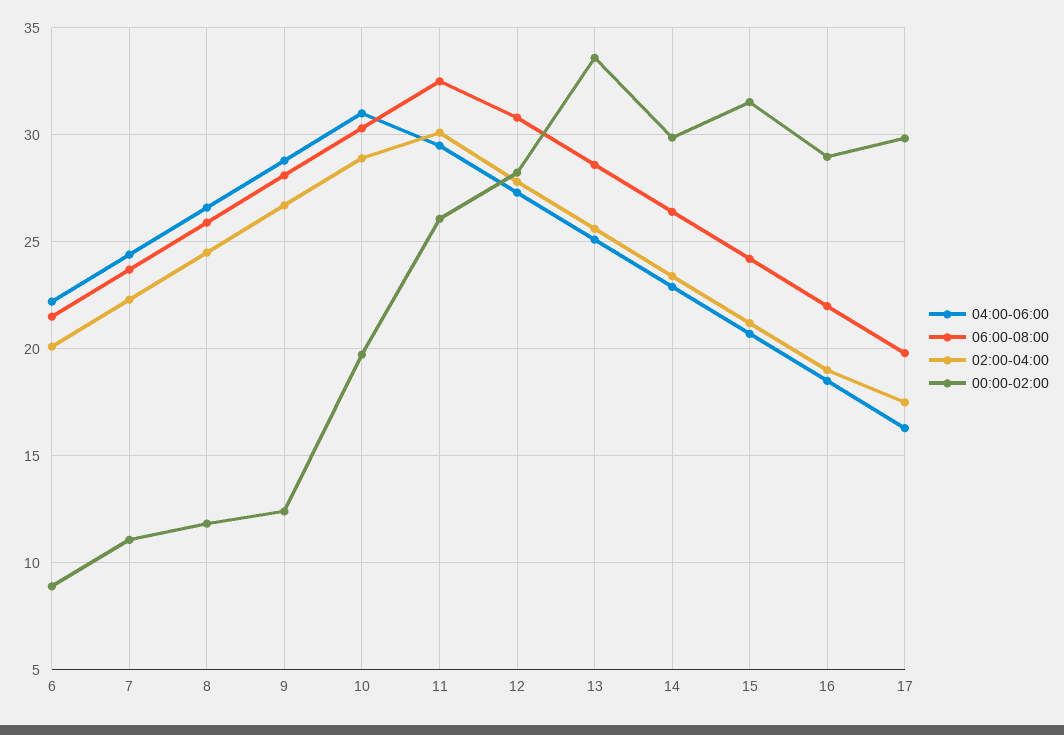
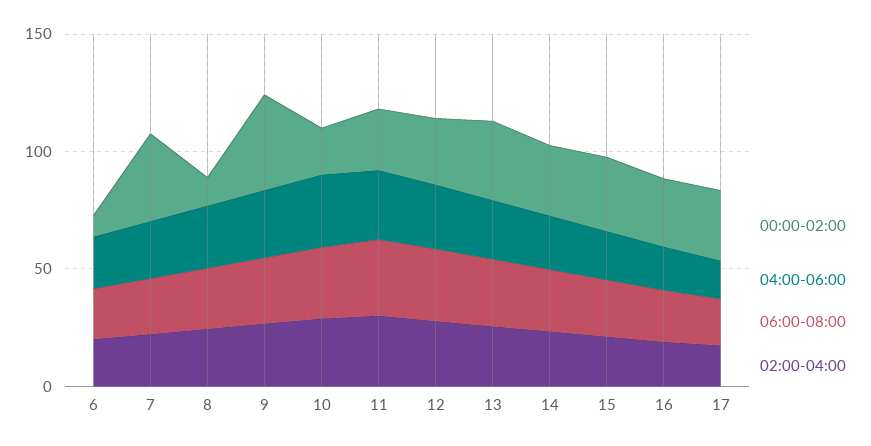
00:00-02:00, 7: 11 -> 40
00:00-02:00, 9: 12.5 -> 40

